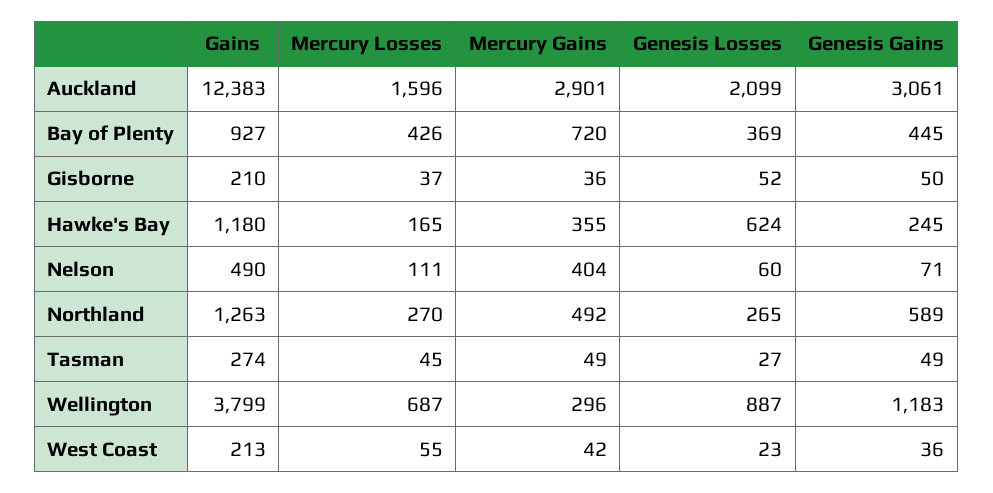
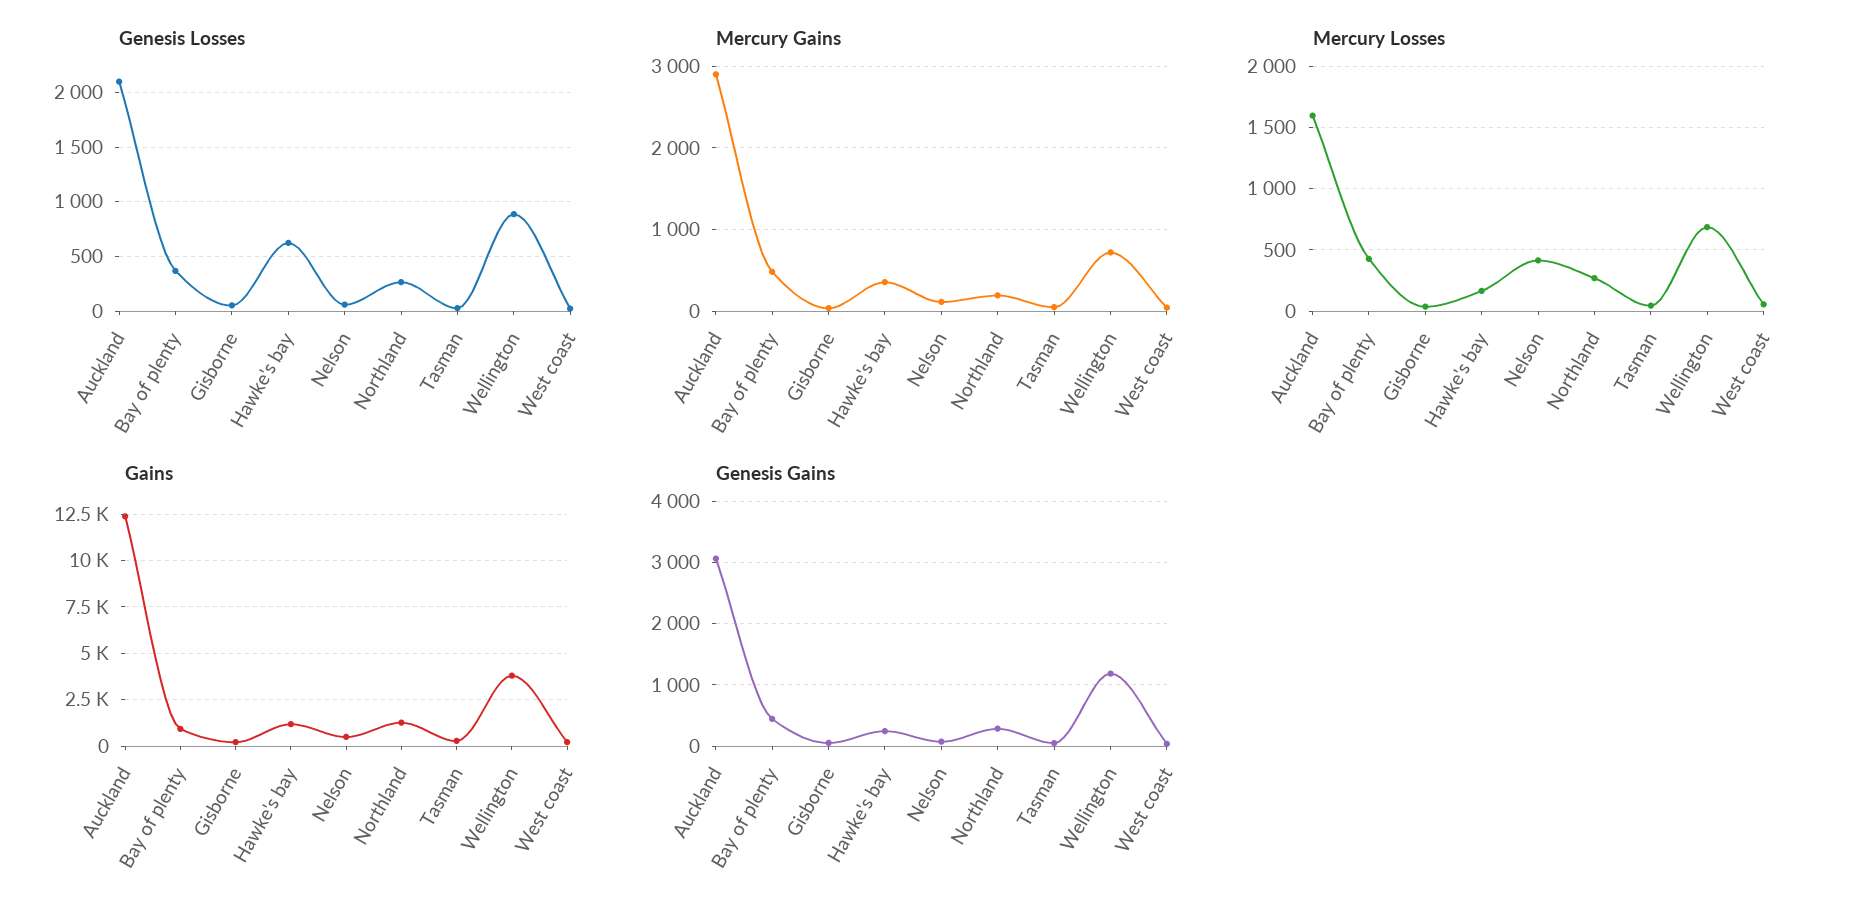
Mercury Gains, Bay of Plenty: 720 -> 500
Mercury Losses, Nelson: 111 -> 400
Mercury Gains, Nelson: 404 -> 100
Mercury Gains, Northland: 492 -> 200
Genesis Gains, Northland: 589 -> 300
Mercury Gains, Wellington: 296 -> 700

